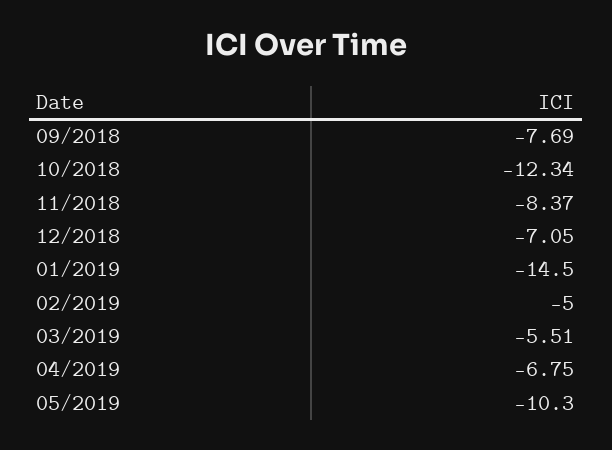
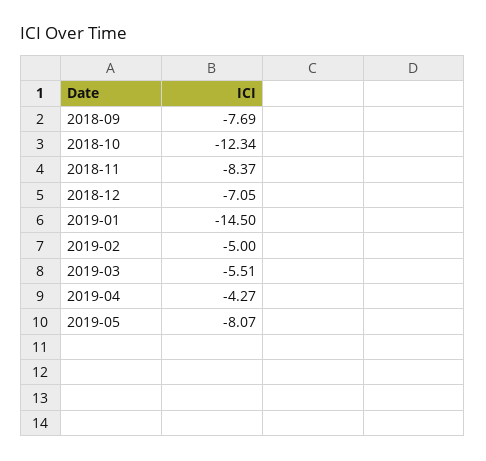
04/2019: -6.75 -> -4.27
05/2019: -10.3 -> -8.07

